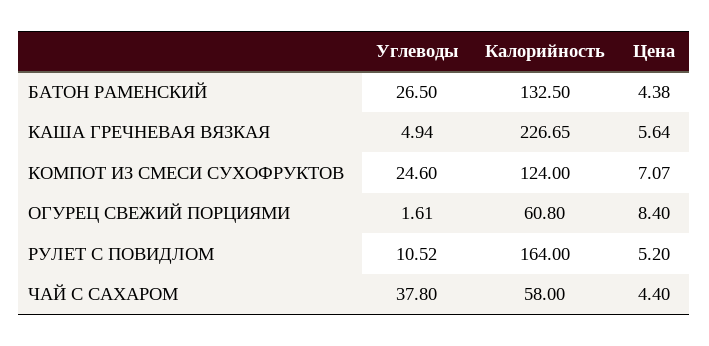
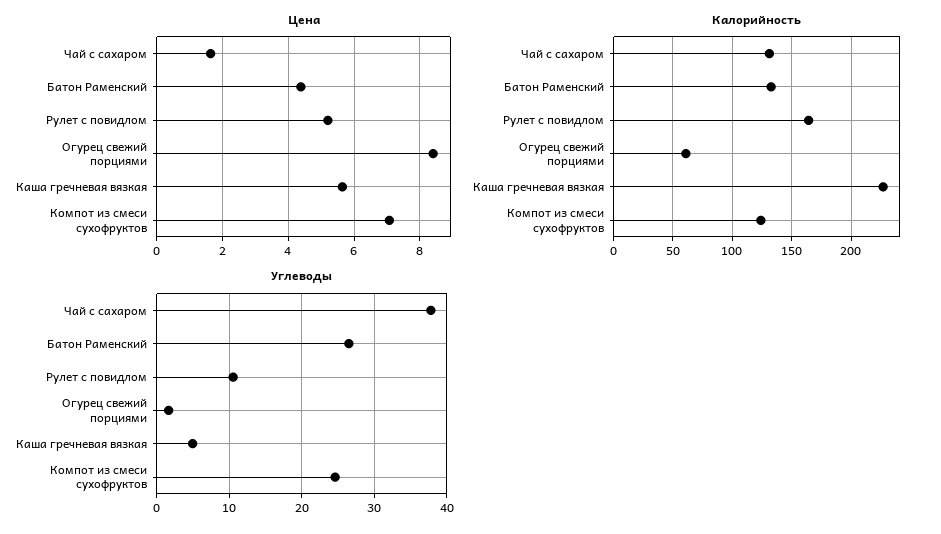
Калорийность, ЧАЙ С САХАРОМ: 58 -> 130
Цена, ЧАЙ С САХАРОМ: 4.4 -> 1.6

